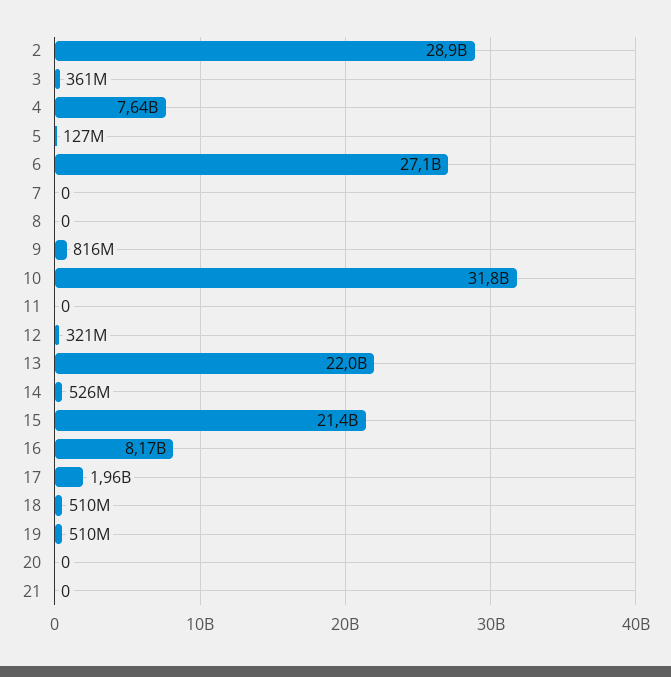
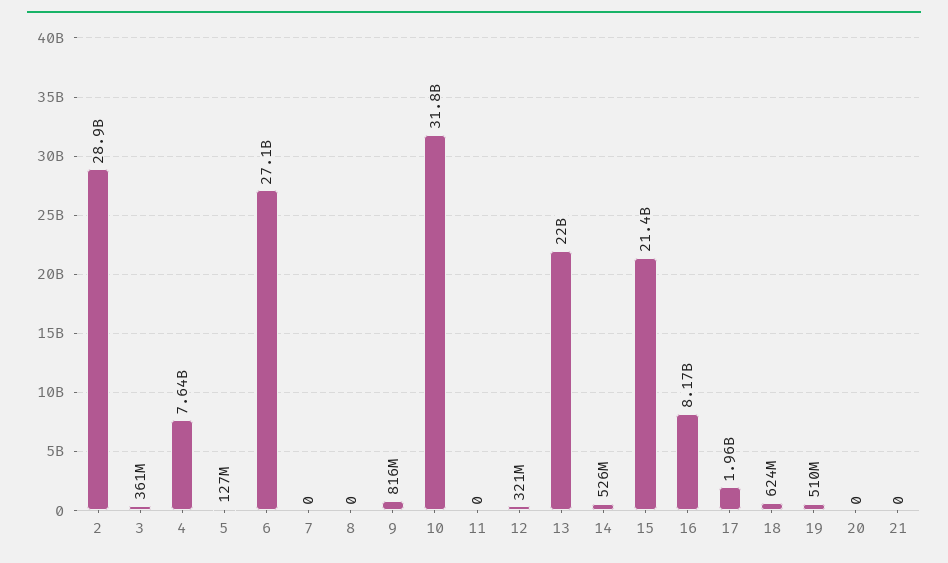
18: 510000000 -> 624000000

